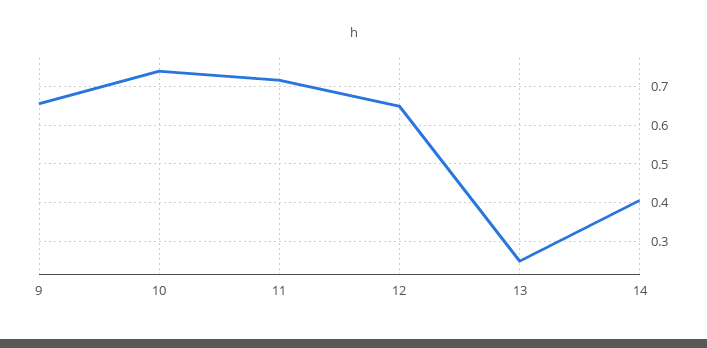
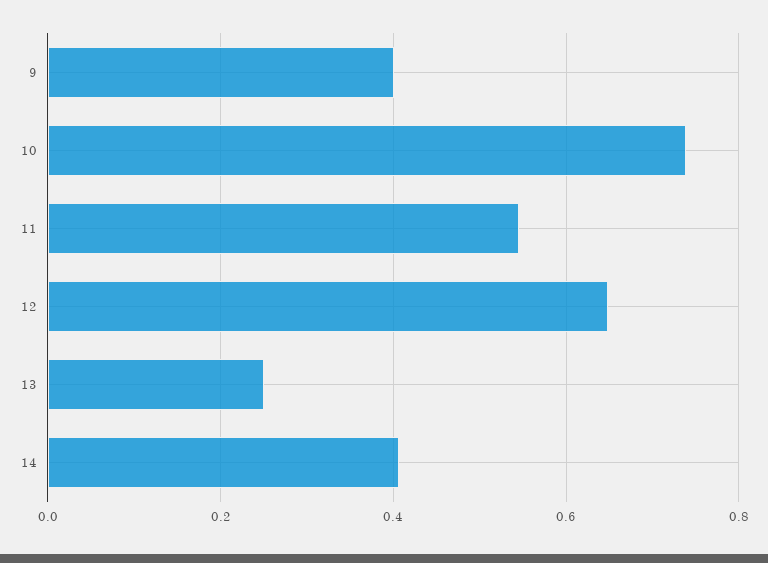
9: 0.66 -> 0.4
11: 0.72 -> 0.54

